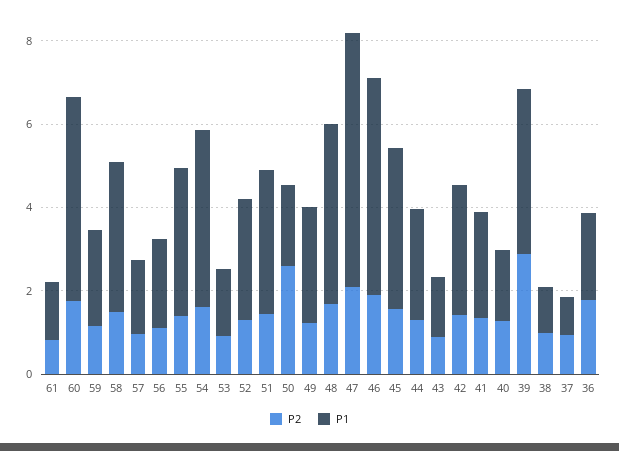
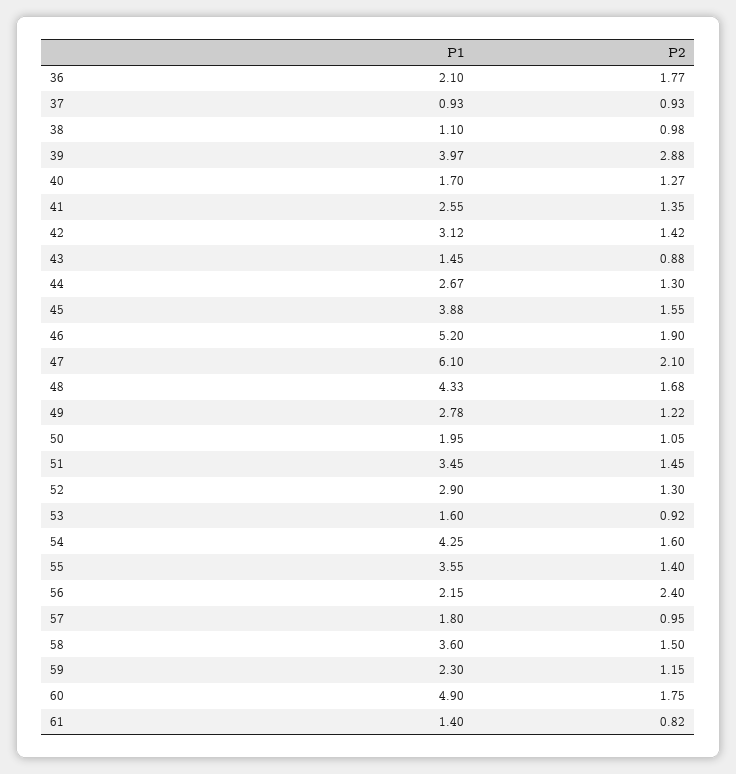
P2, 56: 1 -> 2.4
P2, 50: 2.5 -> 1.05

